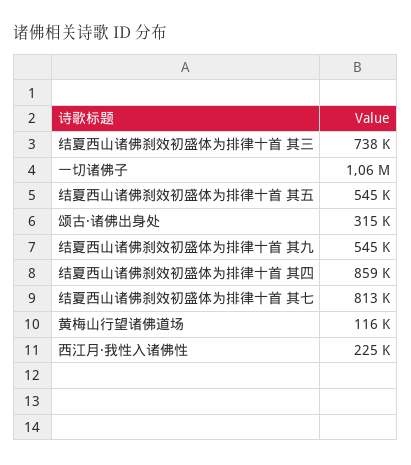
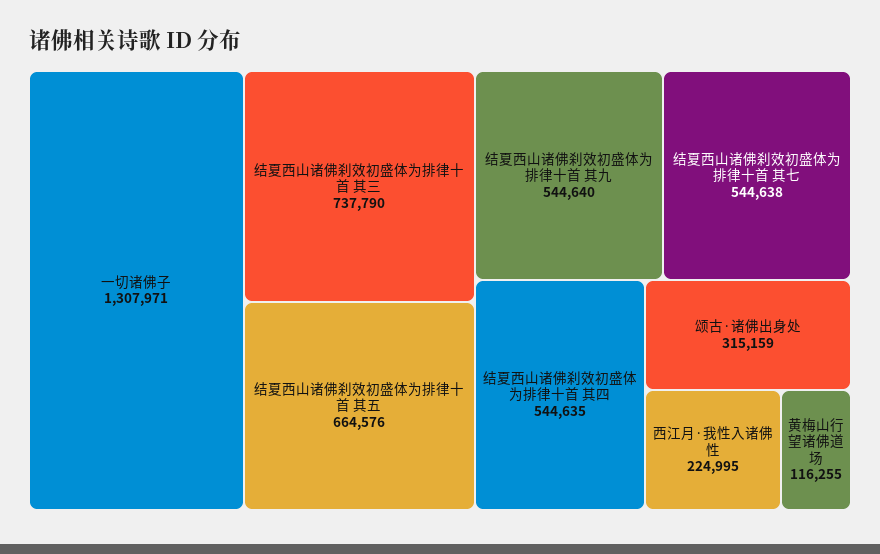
一切诸佛子: 1060000 -> 1307971
结夏西山诸佛刹效初盛体为排律十首 其五: 545000 -> 664576
结夏西山诸佛刹效初盛体为排律十首 其四: 859000 -> 544635
结夏西山诸佛刹效初盛体为排律十首 其七: 813000 -> 544638

